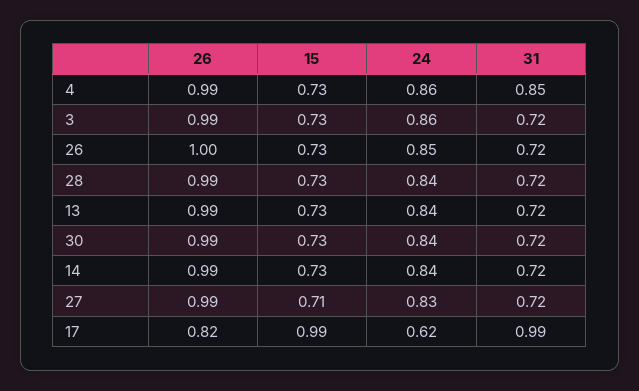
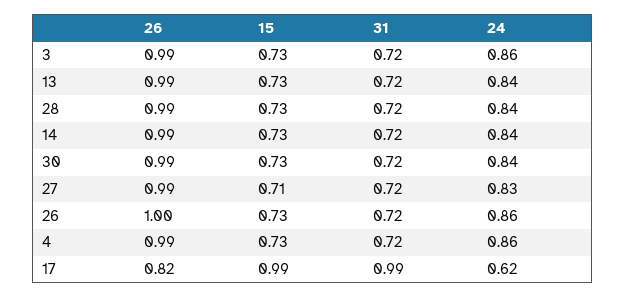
31, 4: 0.85 -> 0.72
24, 26: 0.85 -> 0.86

